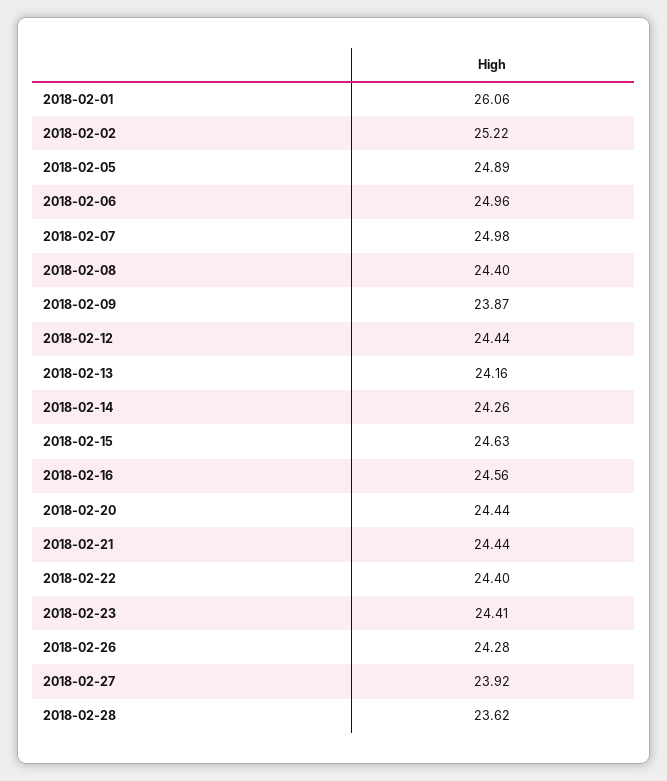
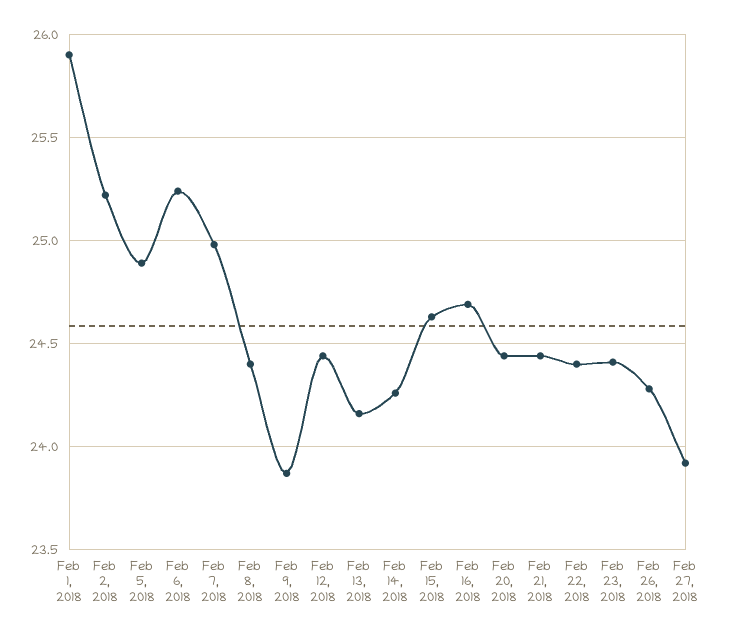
2018-02-01: 26.06 -> 25.9
2018-02-06: 24.96 -> 25.25
2018-02-16: 24.56 -> 24.7
2018-02-28: 23.62 -> none

